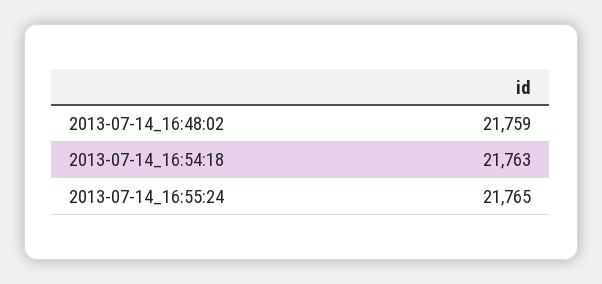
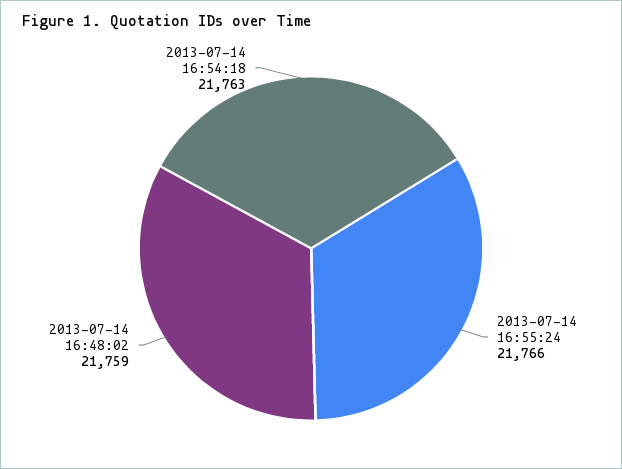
2013-07-14_16:55:24: 21765 -> 21766

